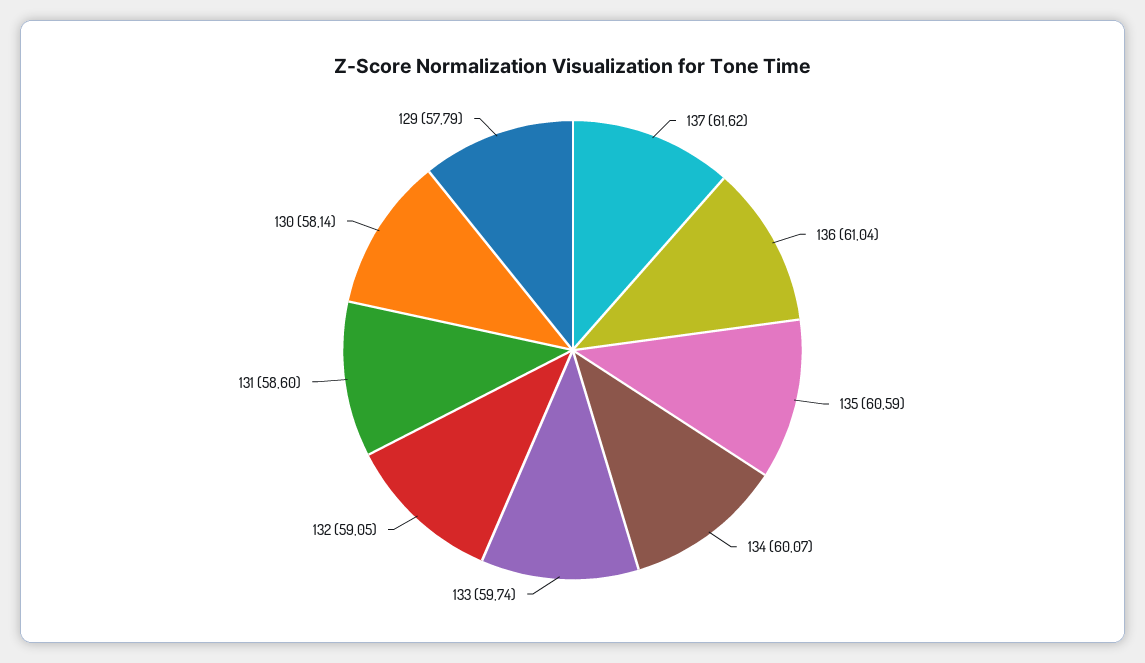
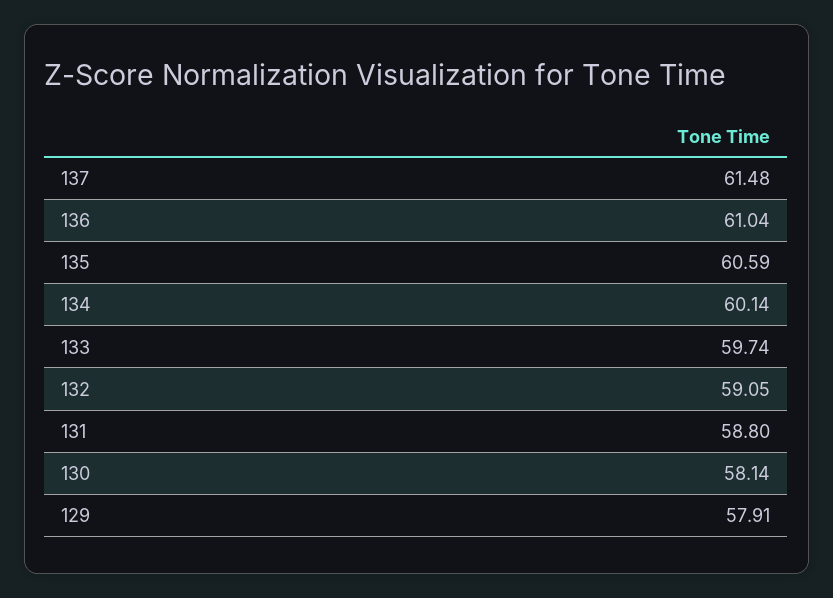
137: 61.62 -> 61.48
134: 60.07 -> 60.14
131: 58.6 -> 58.8
129: 57.79 -> 57.91

